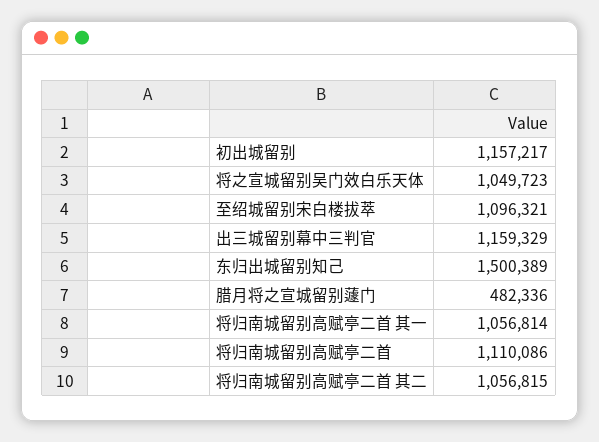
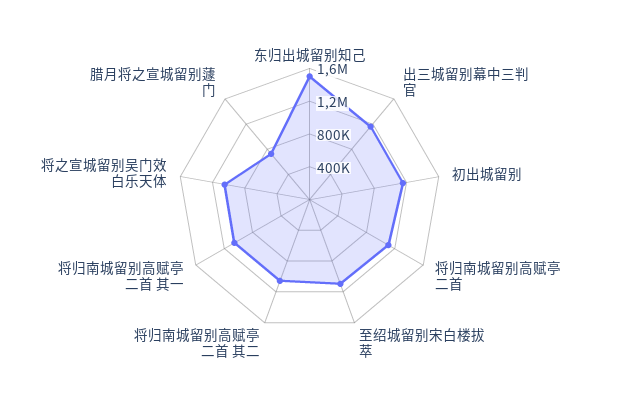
腊月将之宣城留别蘧门: 482336 -> 700000

